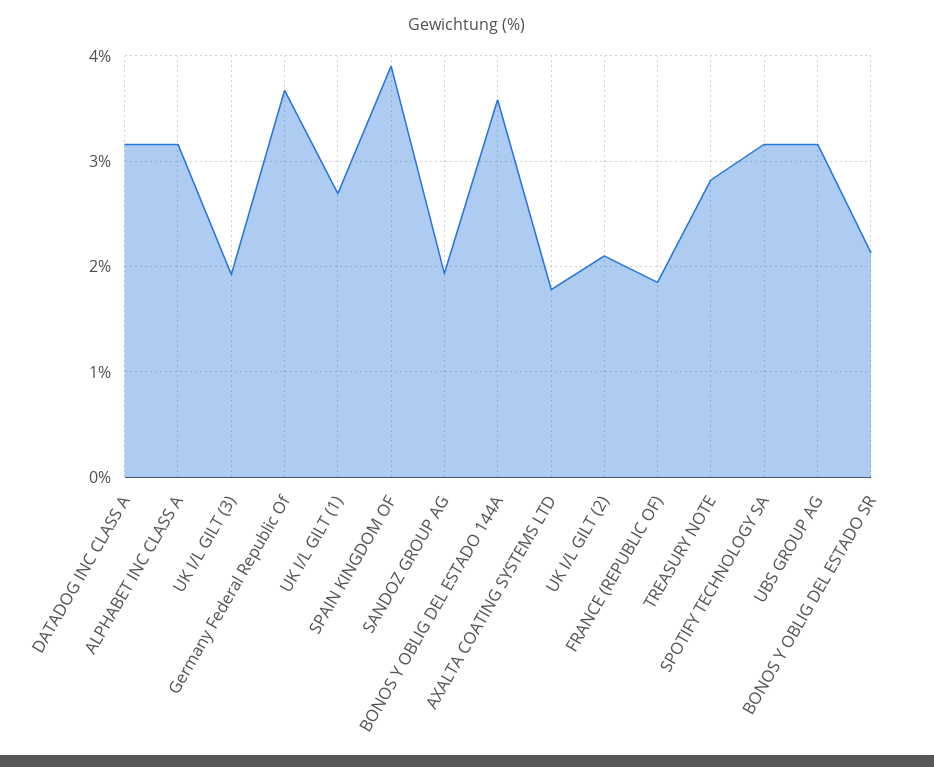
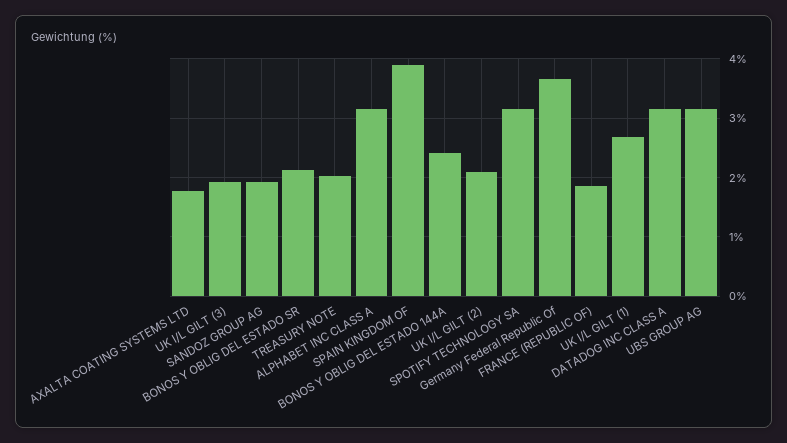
BONOS Y OBLIG DEL ESTADO 144A: 3.6 -> 2.4
TREASURY NOTE: 2.8 -> 2

